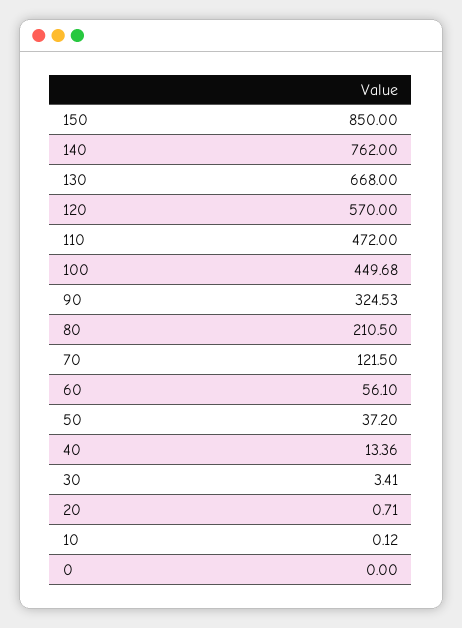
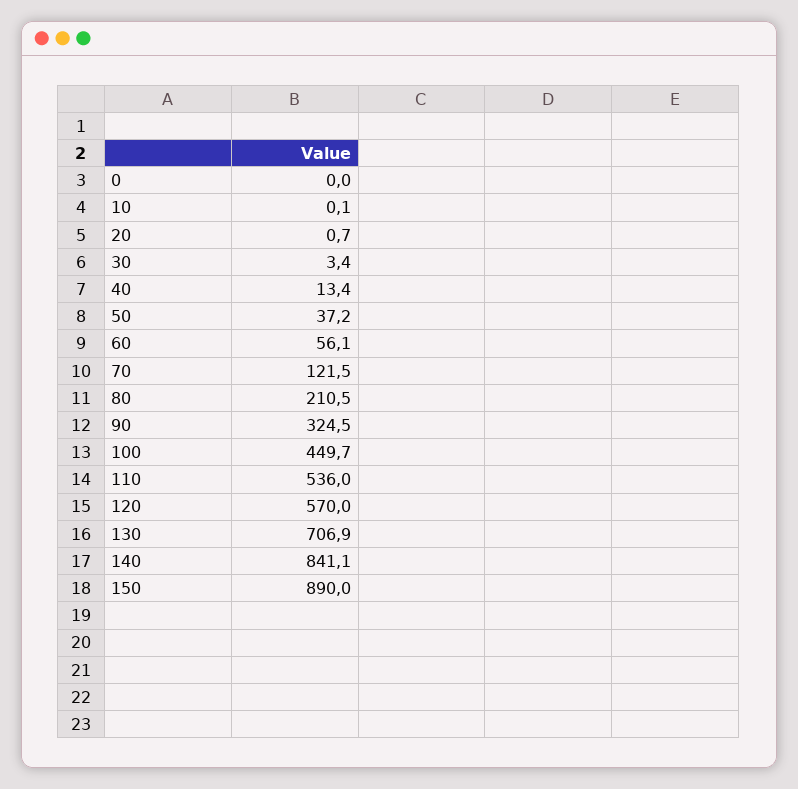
150: 850 -> 890
140: 762 -> 841.1
130: 668 -> 706.9
110: 472 -> 536

